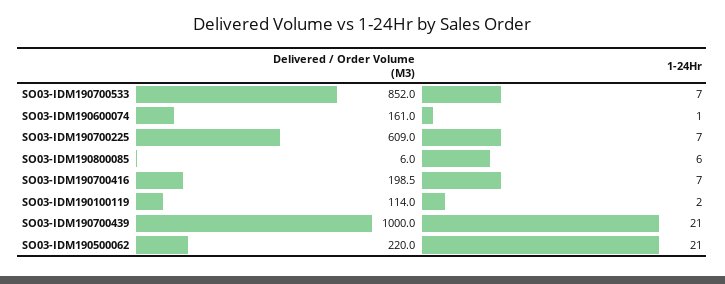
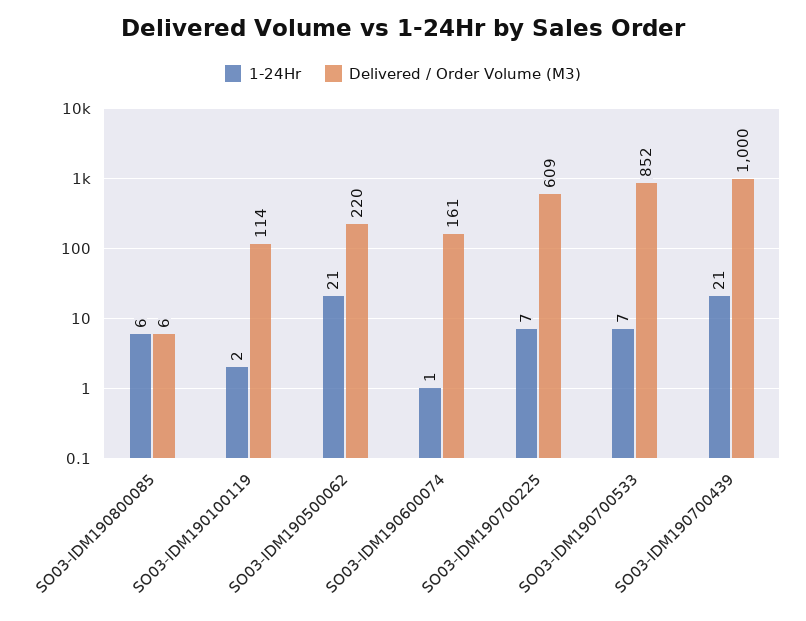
Delivered / Order Volume (M3), SO03-IDM190700416: 198.5 -> none
1-24Hr, SO03-IDM190700416: 7 -> none

